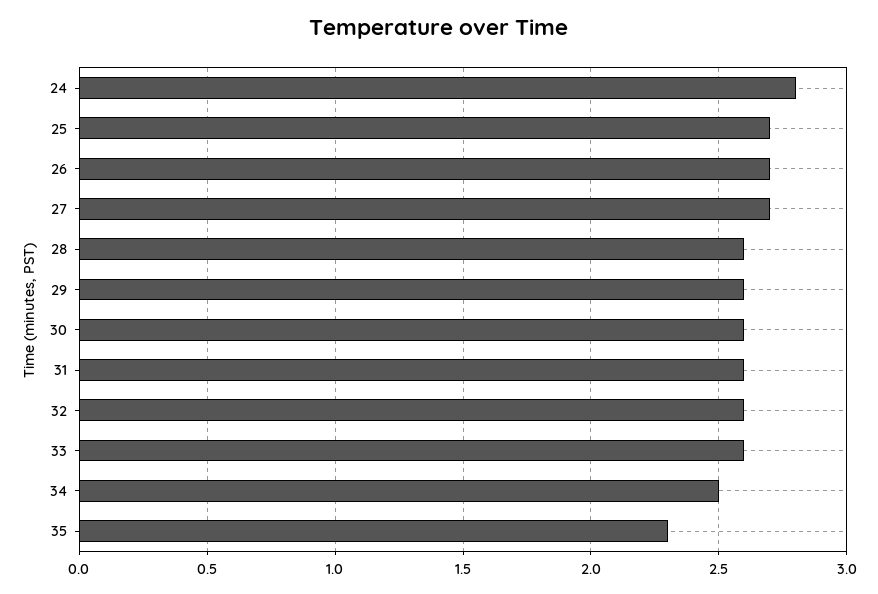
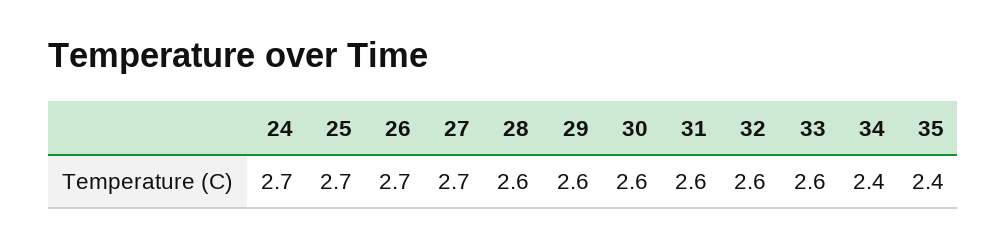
24: 2.8 -> 2.7
34: 2.5 -> 2.4
35: 2.3 -> 2.4

